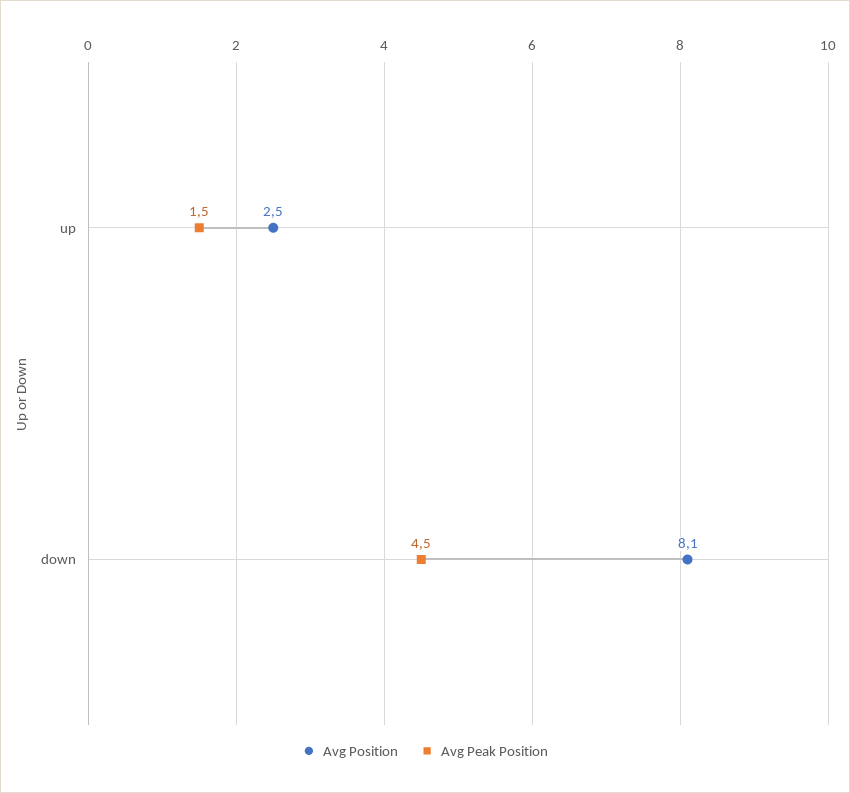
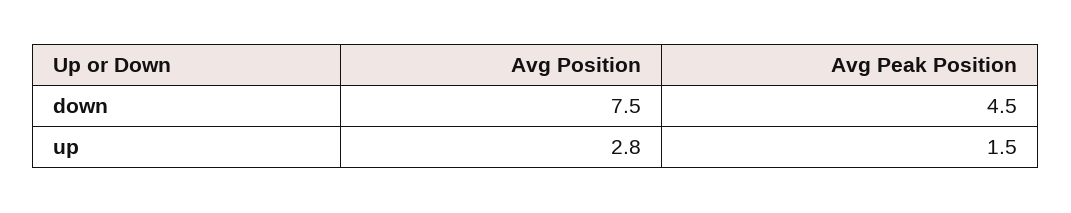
Avg Position, up: 2.5 -> 2.8
Avg Position, down: 8.1 -> 7.5

